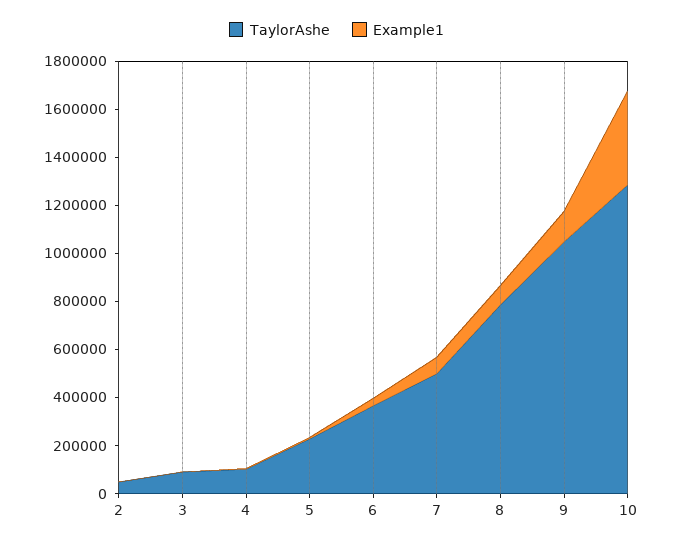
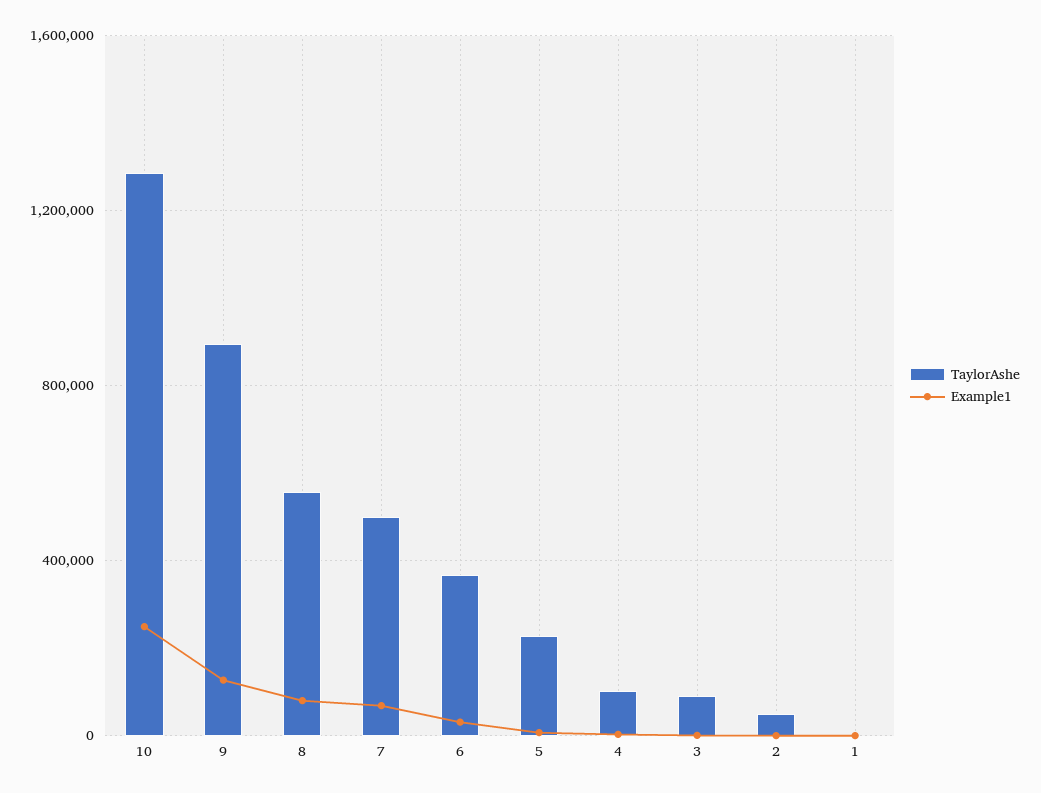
TaylorAshe, 8: 800000 -> 550000
TaylorAshe, 9: 1050000 -> 900000
Example1, 10: 400000 -> 250000
TaylorAshe, 1: none -> 0
Example1, 1: none -> 0

